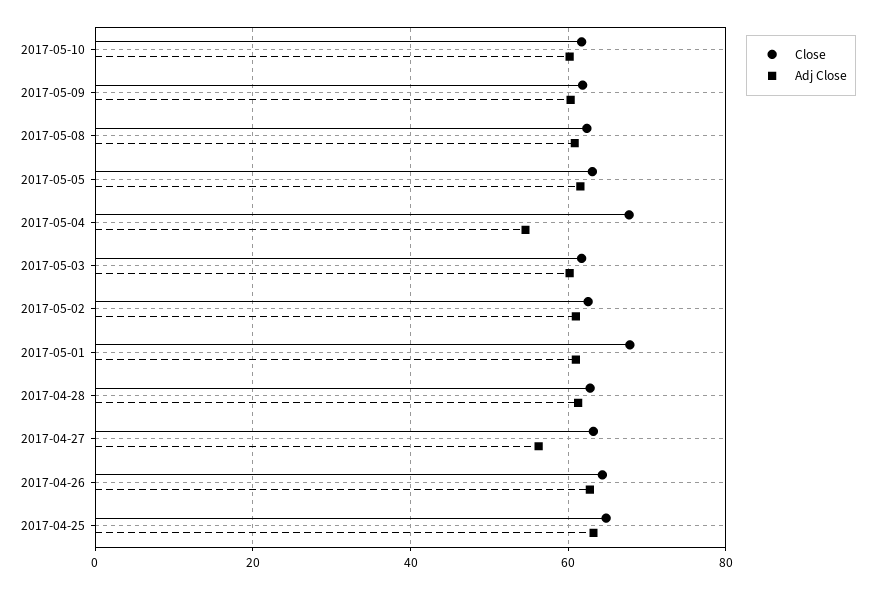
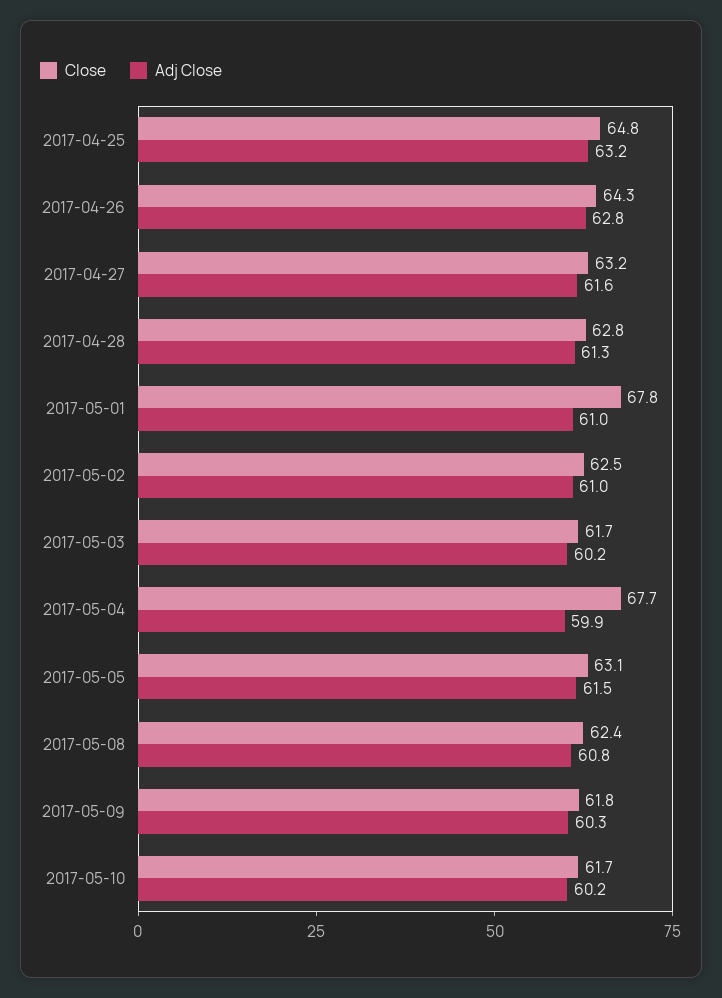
Adj Close, 2017-05-04: 54 -> 59.9
Adj Close, 2017-04-27: 56 -> 61.6

